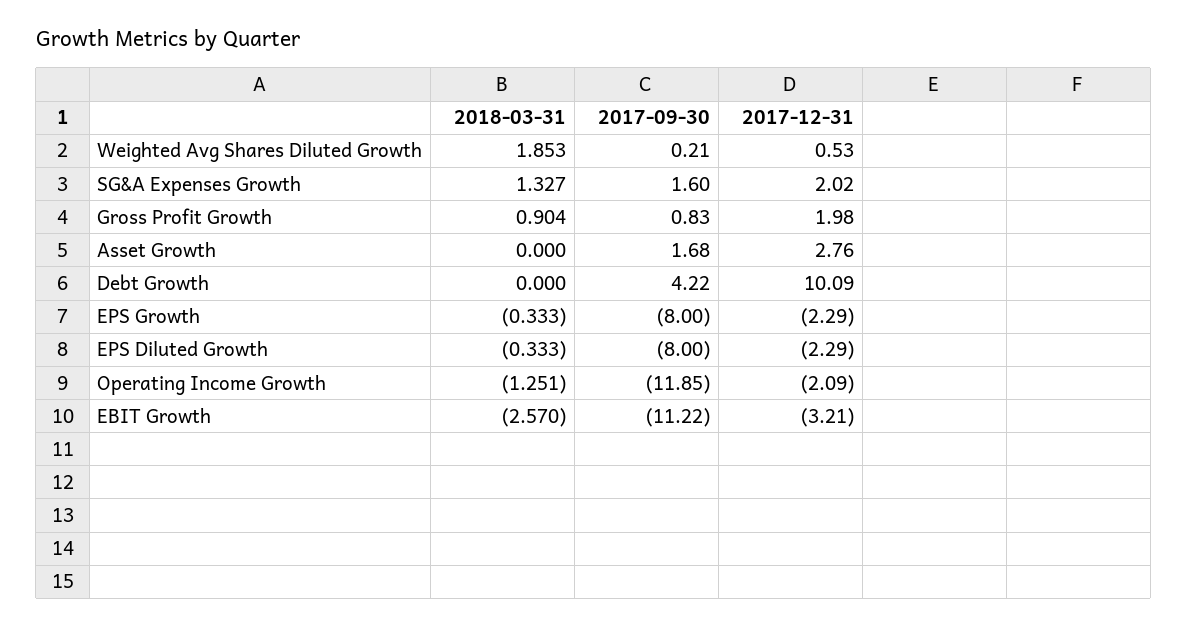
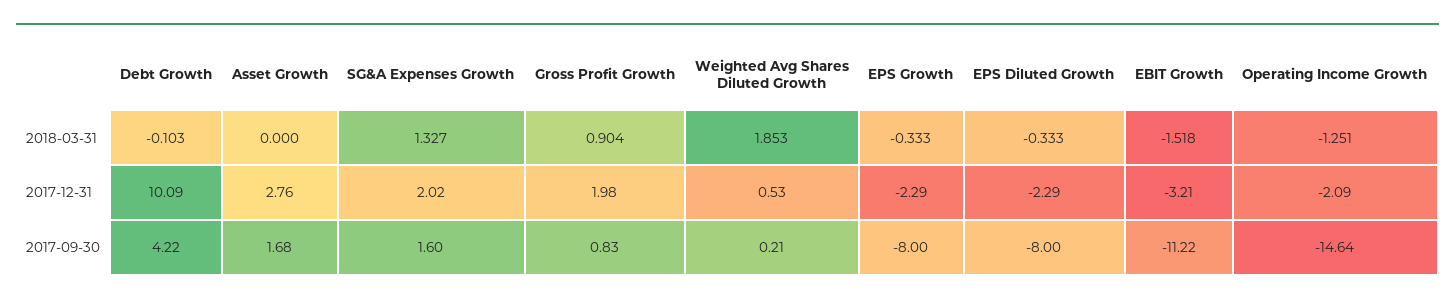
2018-03-31, Debt Growth: 0 -> -0.103
2017-09-30, Operating Income Growth: -11.85 -> -14.64
2018-03-31, EBIT Growth: -2.57 -> -1.518

